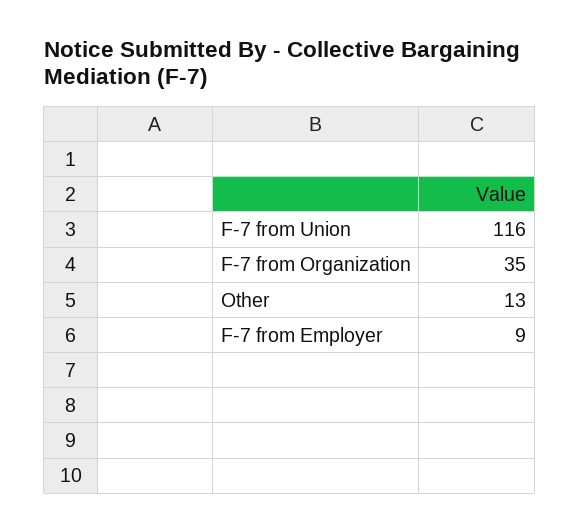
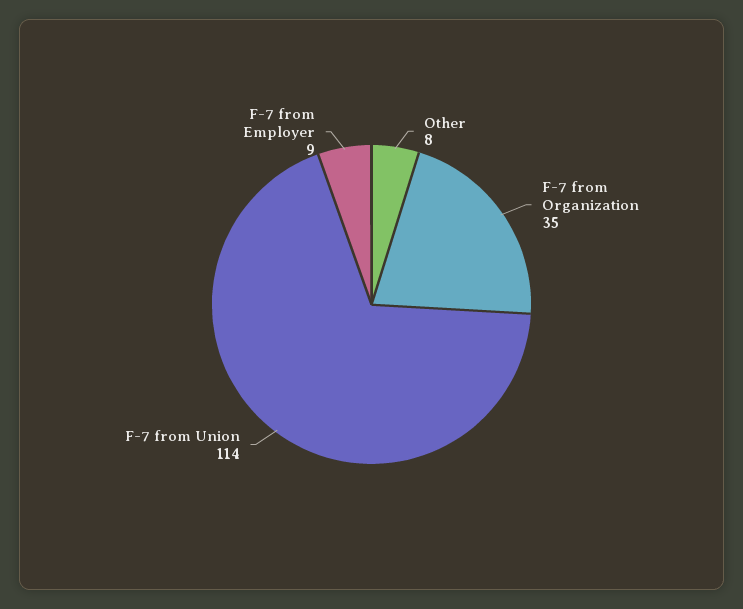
F-7 from Union: 116 -> 114
Other: 13 -> 8

